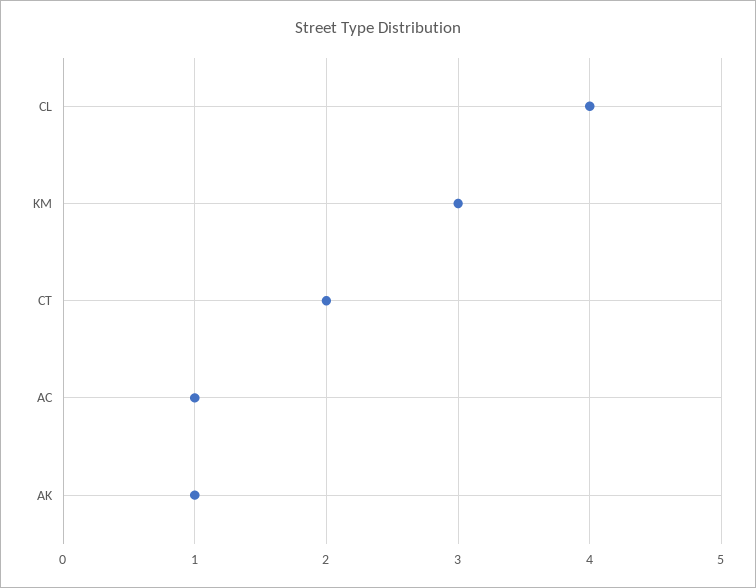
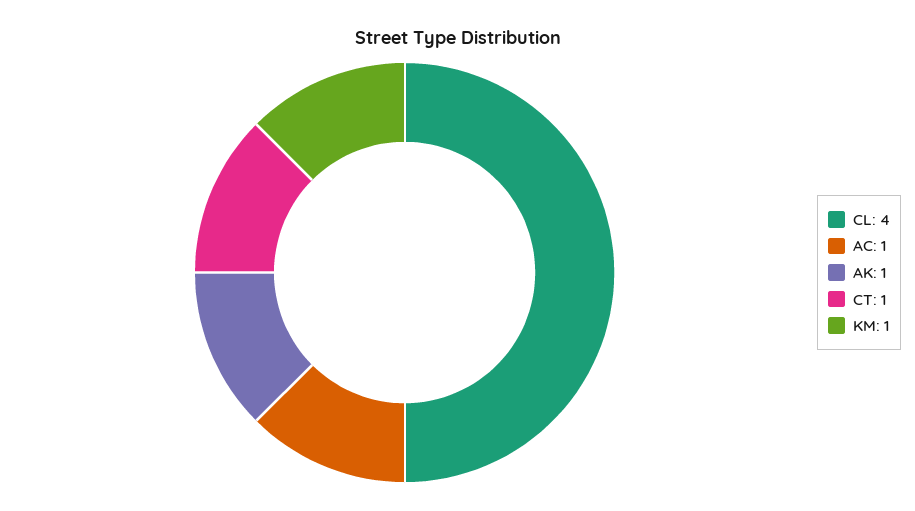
KM: 3 -> 1
CT: 2 -> 1

